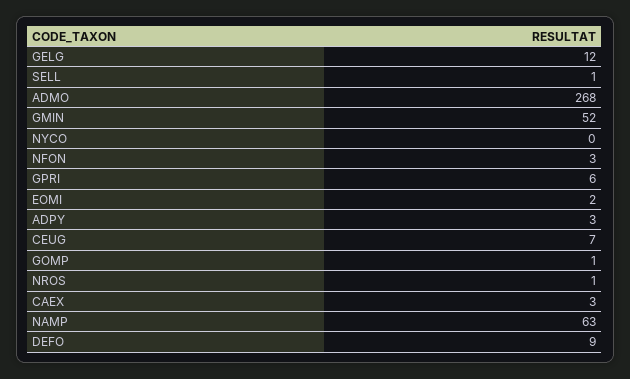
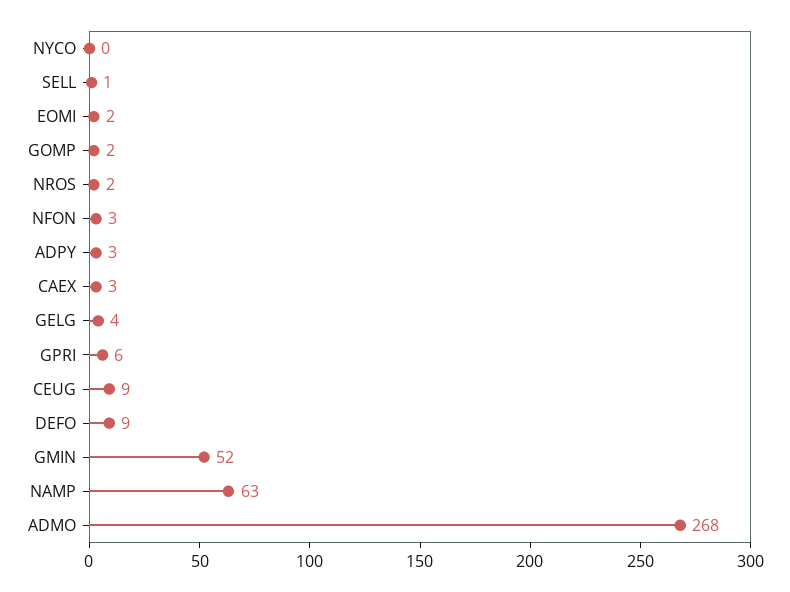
GELG: 12 -> 4
CEUG: 7 -> 9
GOMP: 1 -> 2
NROS: 1 -> 2

